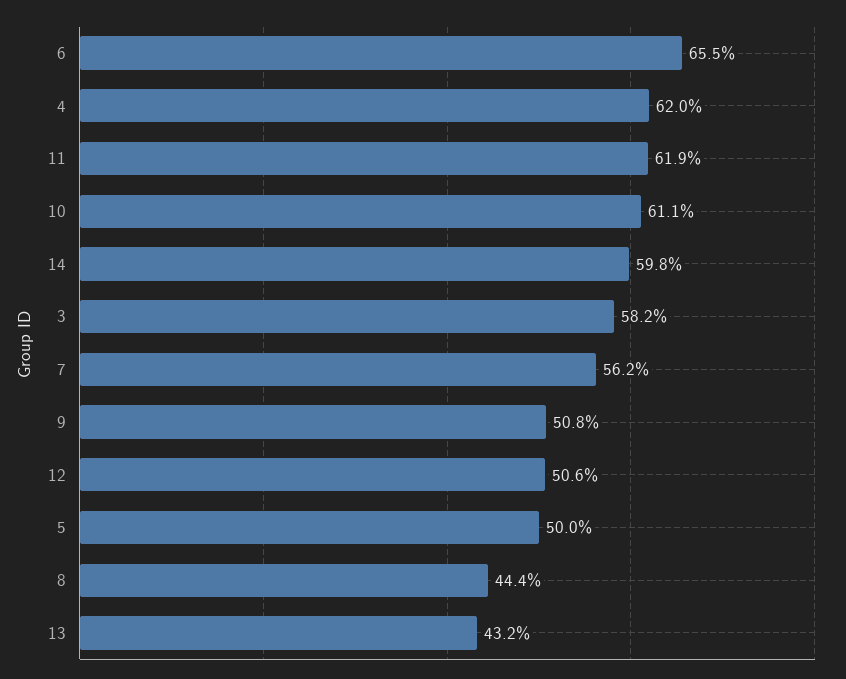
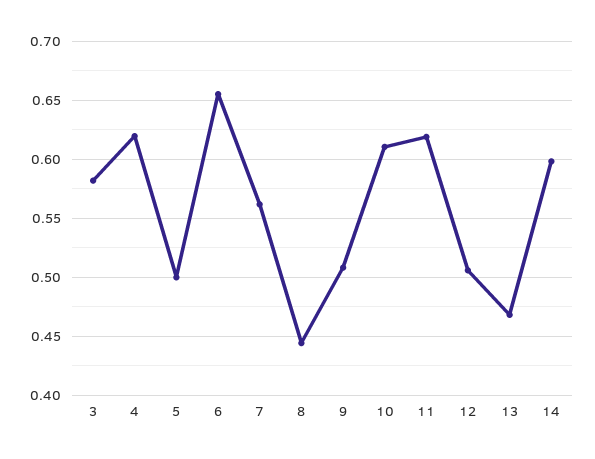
13: 0.432 -> 0.47

